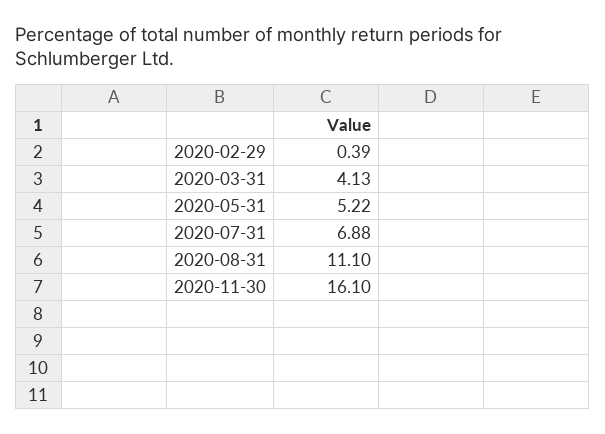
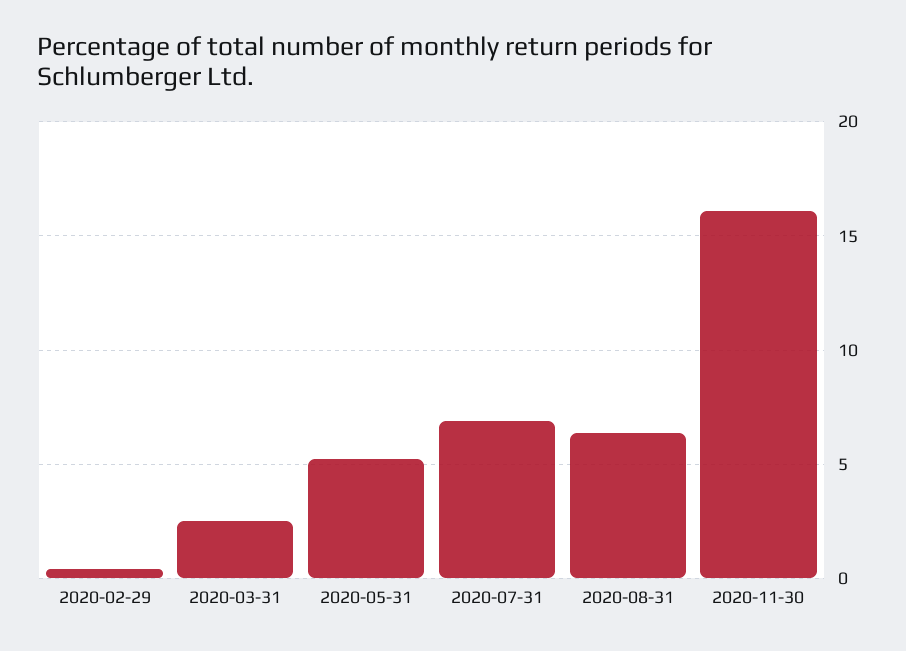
2020-03-31: 4.13 -> 2.5
2020-08-31: 11.1 -> 6.5

